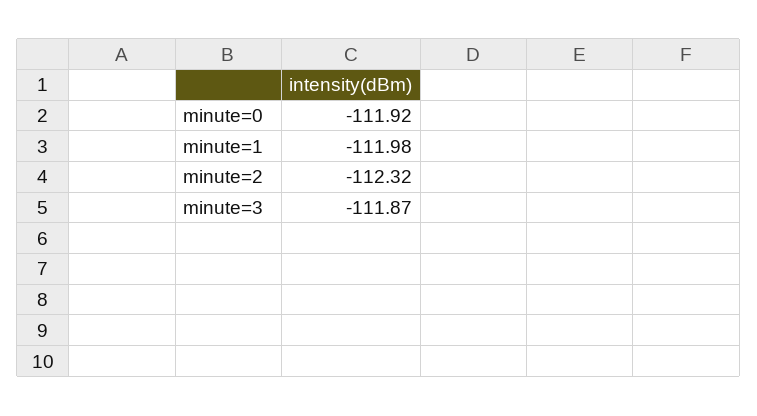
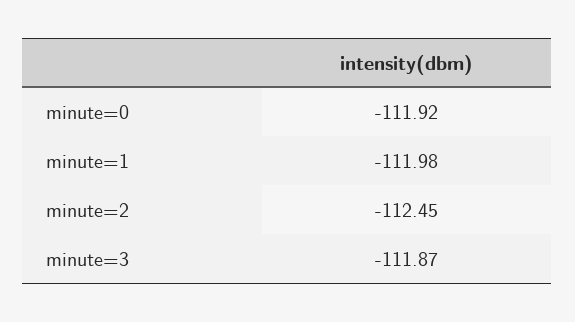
minute=2: -112.32 -> -112.45

